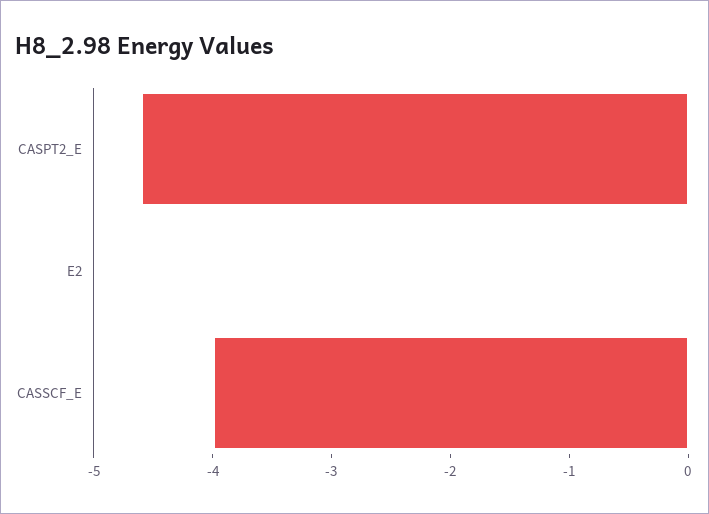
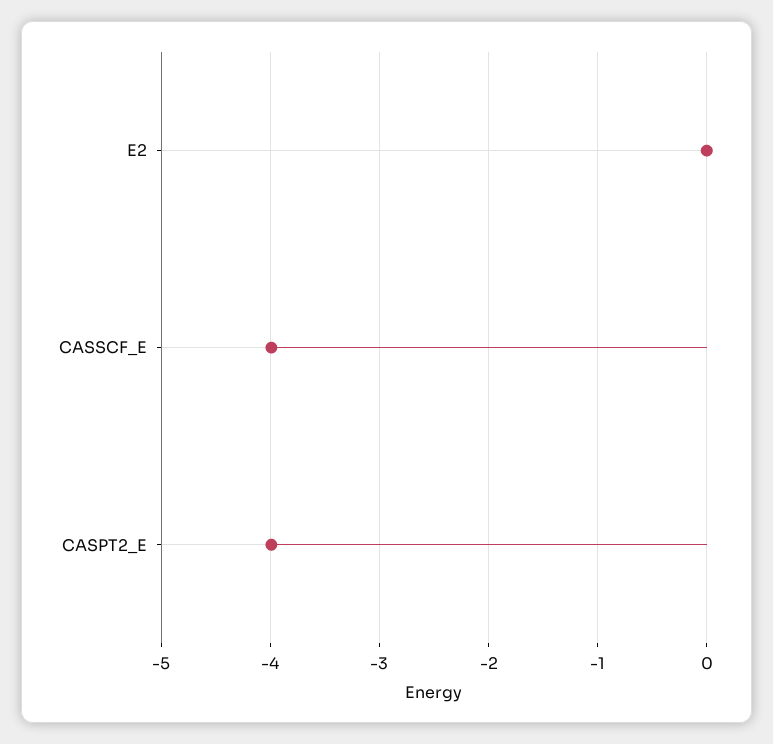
CASPT2_E: -4.6 -> -4

